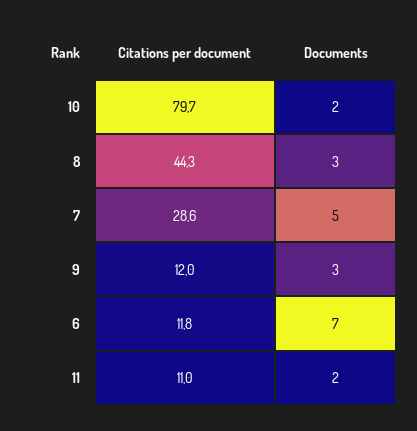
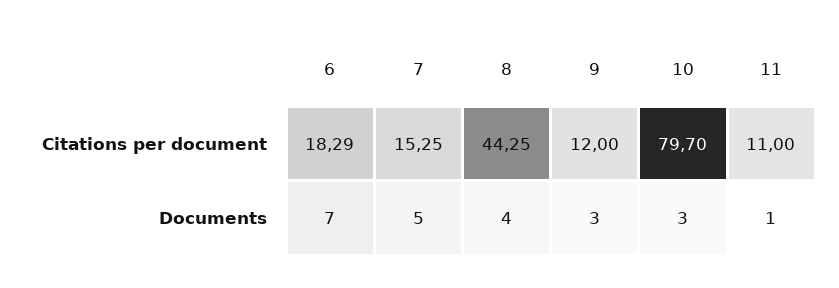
Documents, 10: 2 -> 3
Documents, 8: 3 -> 4
Citations per document, 7: 28.6 -> 15.25
Citations per document, 6: 11.8 -> 18.29
Documents, 11: 2 -> 1

